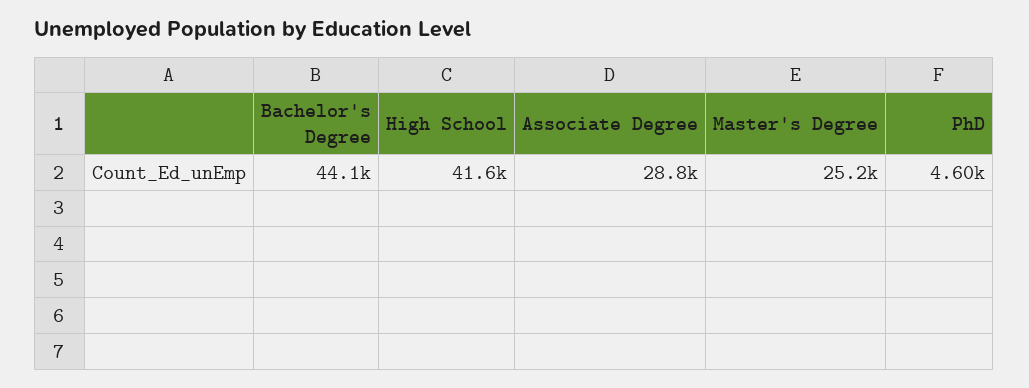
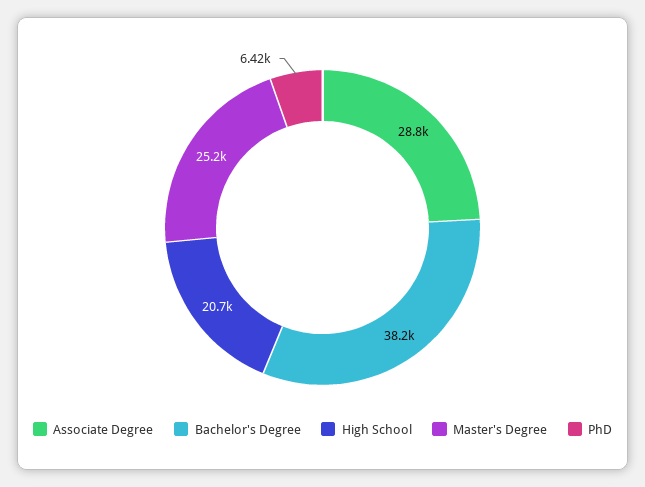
Bachelor's Degree: 44100 -> 38200
High School: 41600 -> 20700
PhD: 4600 -> 6420

